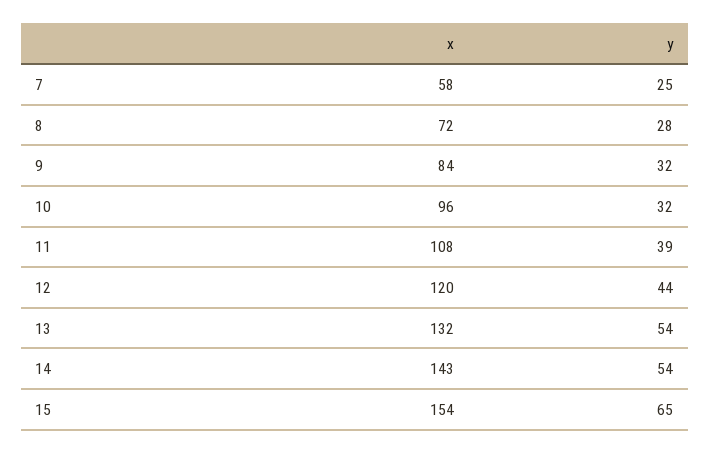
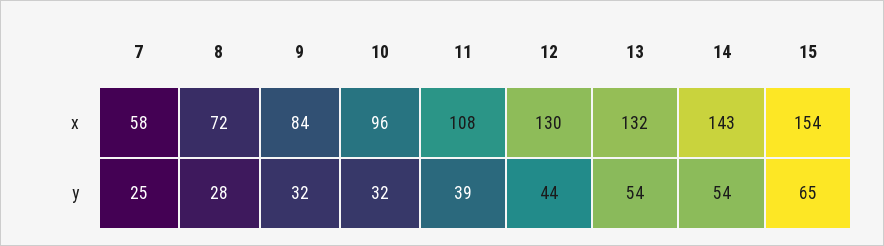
x, 12: 120 -> 130

